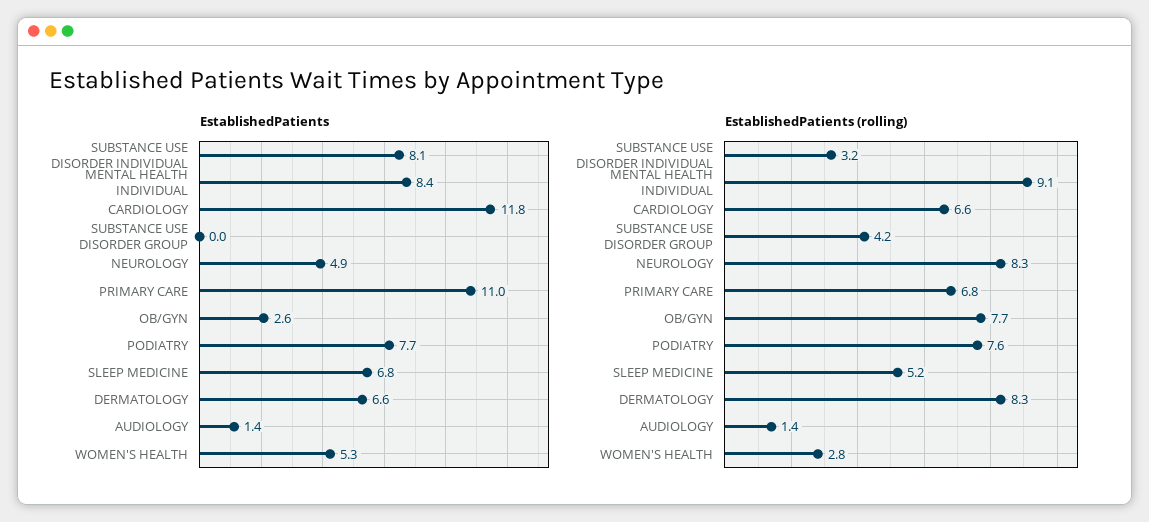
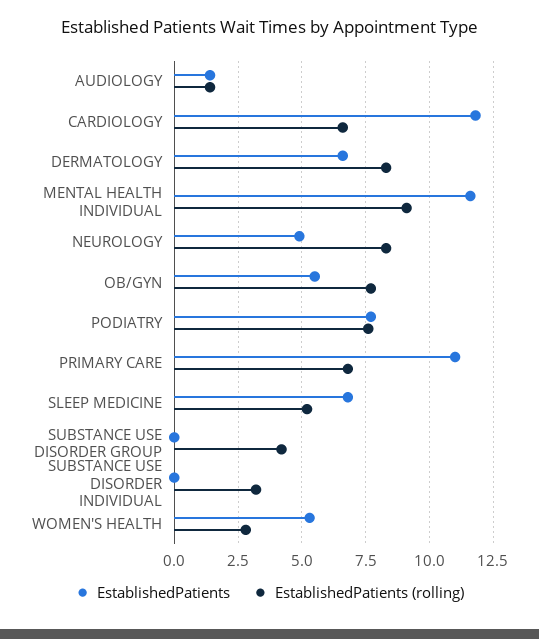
EstablishedPatients, SUBSTANCE USE DISORDER INDIVIDUAL: 8.1 -> 0
EstablishedPatients, MENTAL HEALTH INDIVIDUAL: 8.4 -> 11.5
EstablishedPatients, OB/GYN: 2.6 -> 5.5

